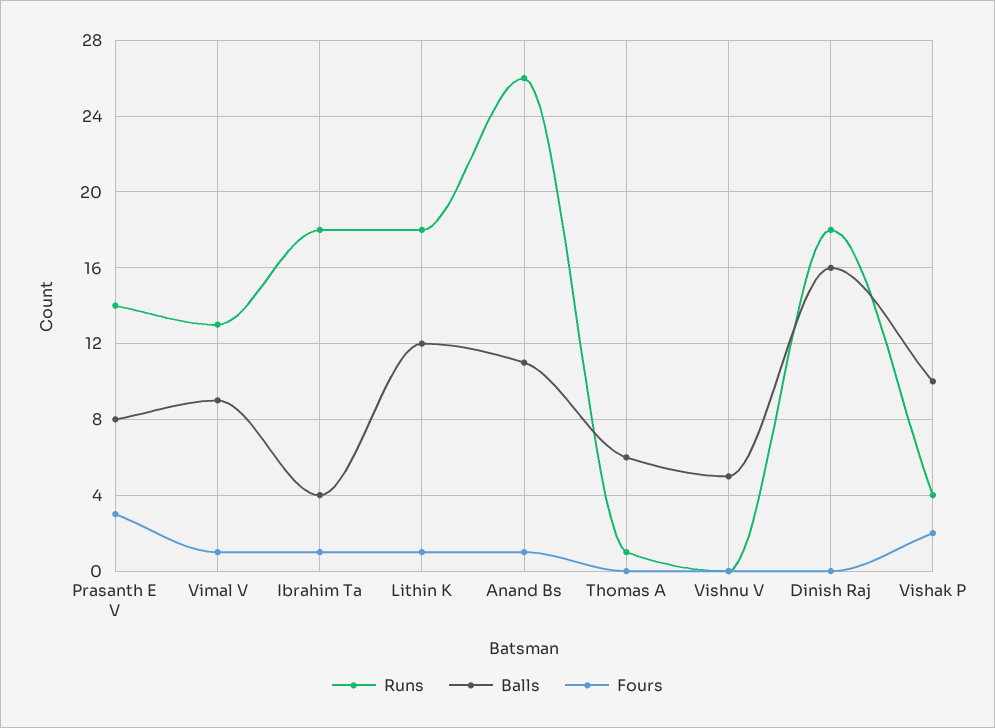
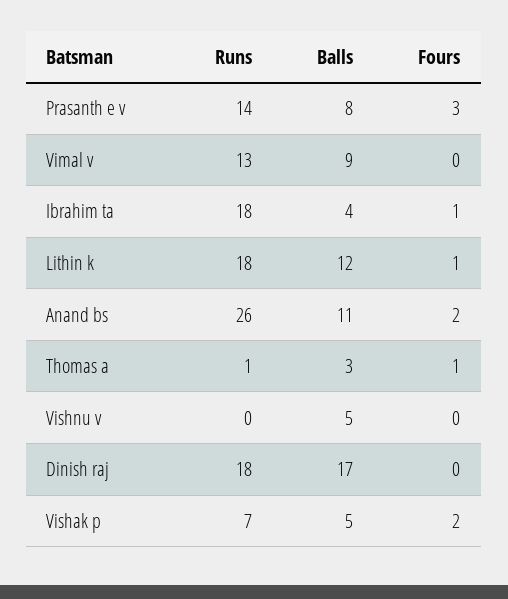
Fours, Vimal V: 1 -> 0
Fours, Anand Bs: 1 -> 2
Balls, Thomas A: 6 -> 3
Fours, Thomas A: 0 -> 1
Balls, Dinish Raj: 16 -> 17
Runs, Vishak P: 4 -> 7
Balls, Vishak P: 10 -> 5

